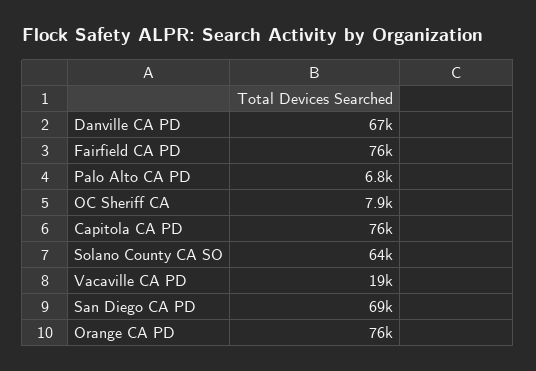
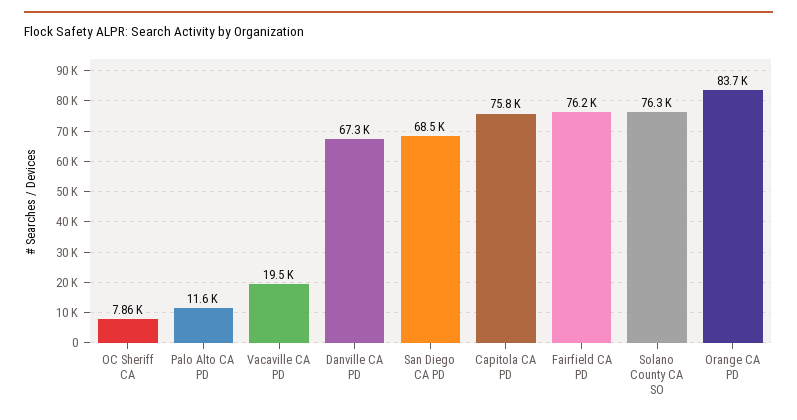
Palo Alto CA PD: 6800 -> 11600
Solano County CA SO: 64000 -> 76300
Orange CA PD: 76000 -> 83700

